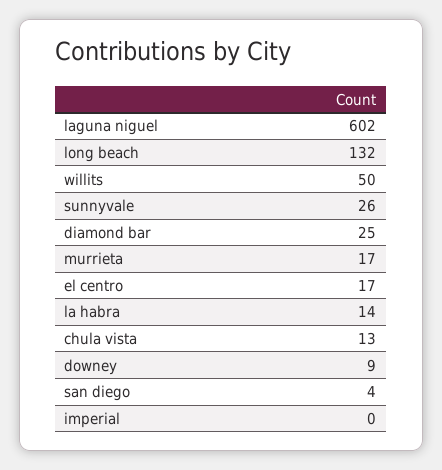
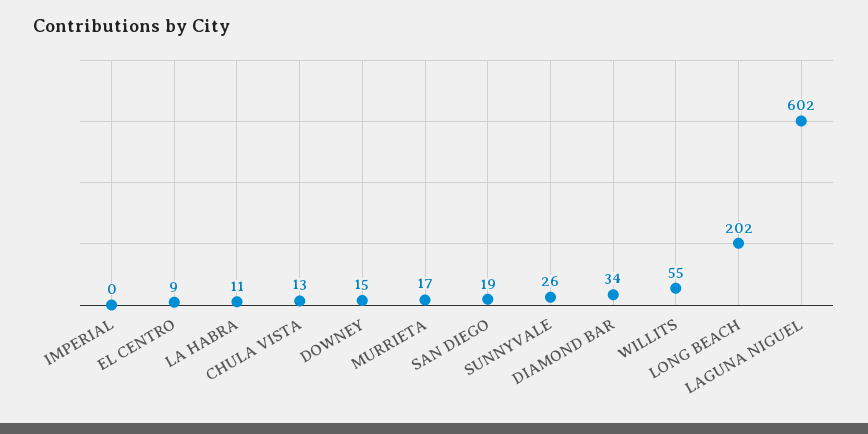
long beach: 132 -> 202
willits: 50 -> 55
diamond bar: 25 -> 34
el centro: 17 -> 9
la habra: 14 -> 11
downey: 9 -> 15
san diego: 4 -> 19

